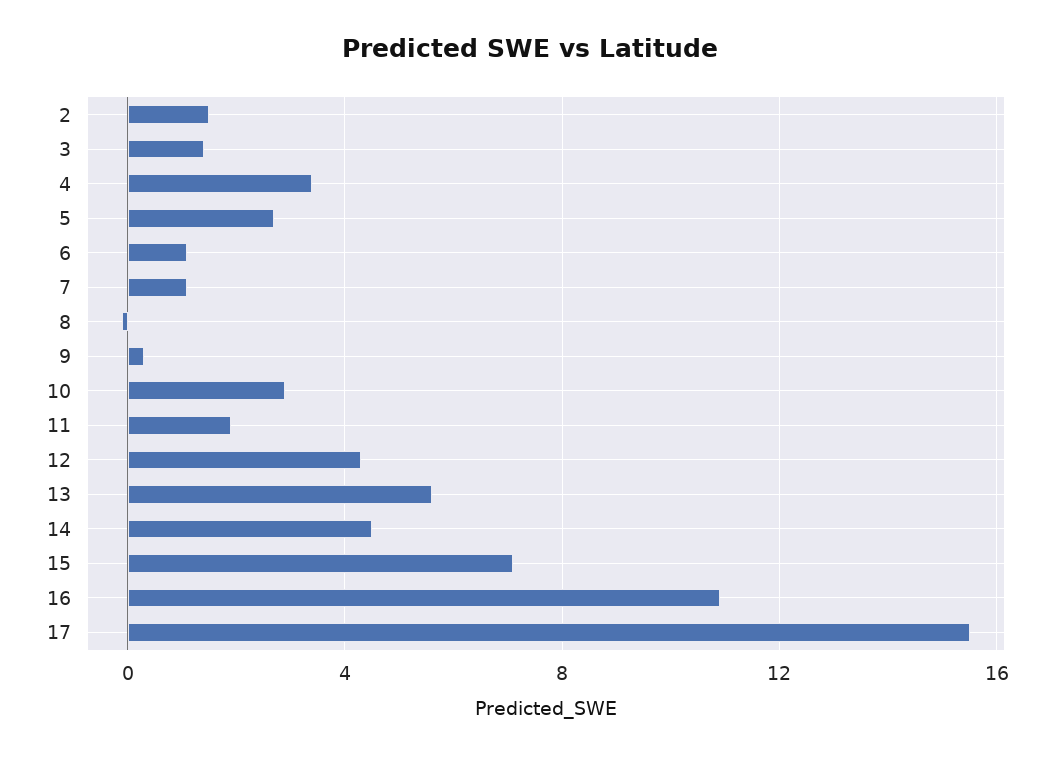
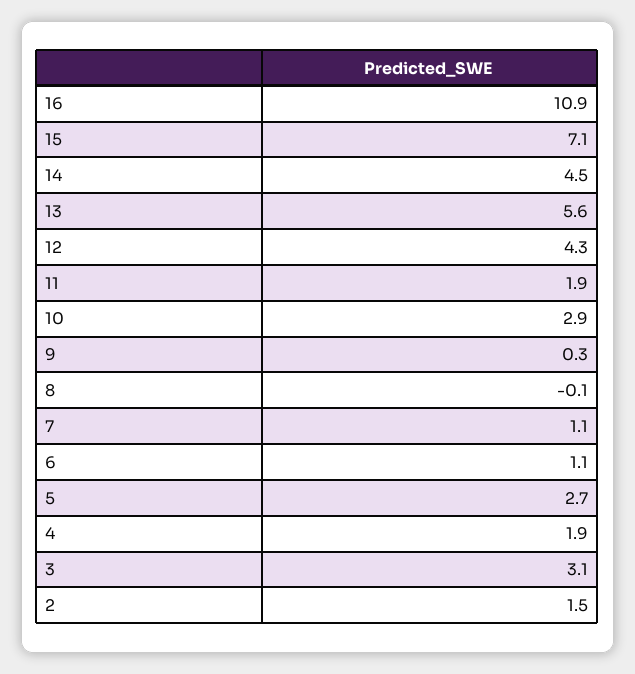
3: 1.5 -> 3.1
4: 3.5 -> 1.9
17: 15.5 -> none

